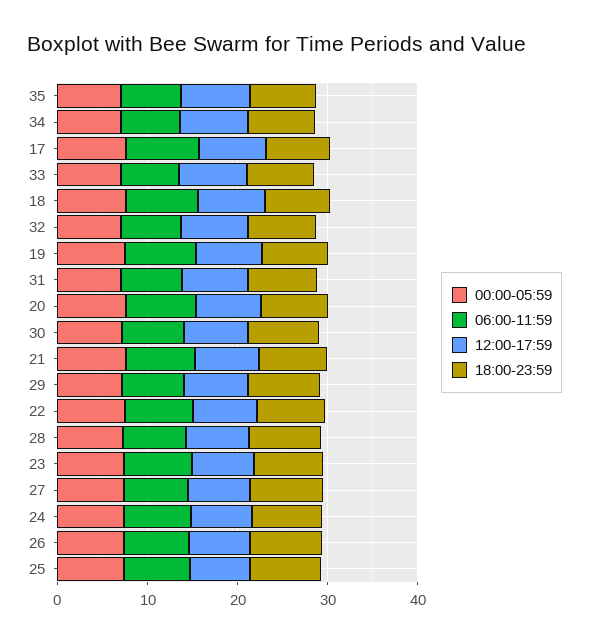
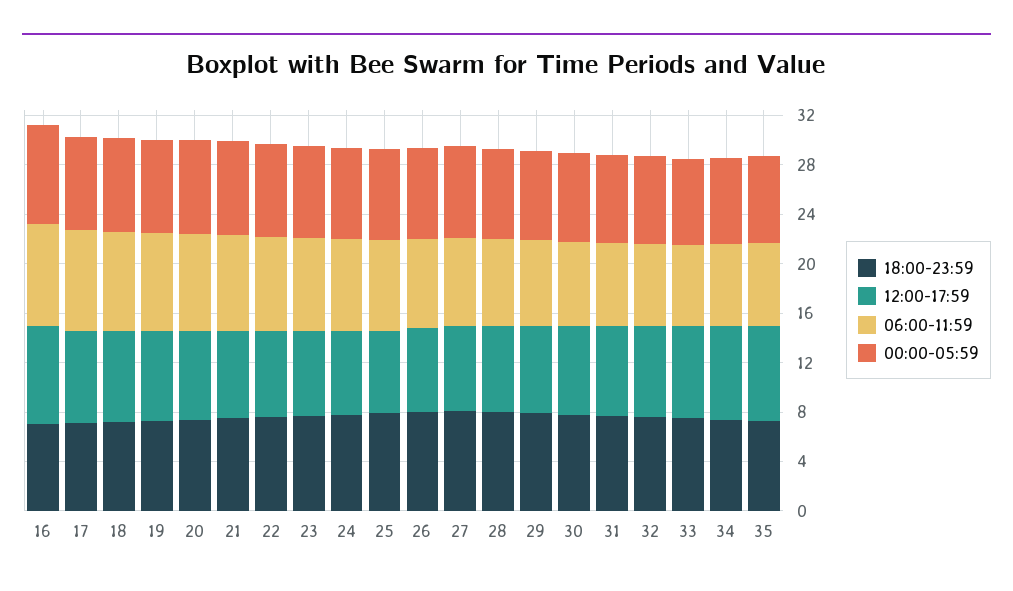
18:00-23:59, 16: none -> 7
12:00-17:59, 16: none -> 8
06:00-11:59, 16: none -> 8
00:00-05:59, 16: none -> 8

